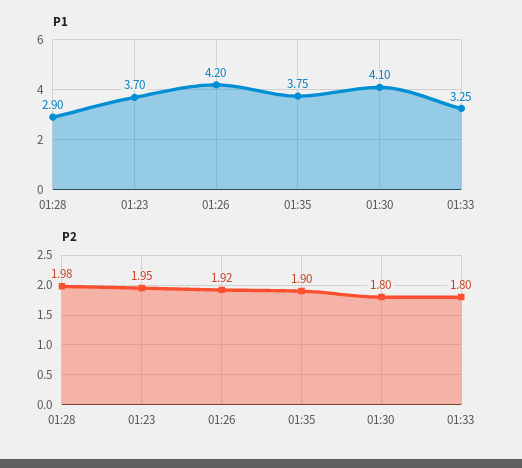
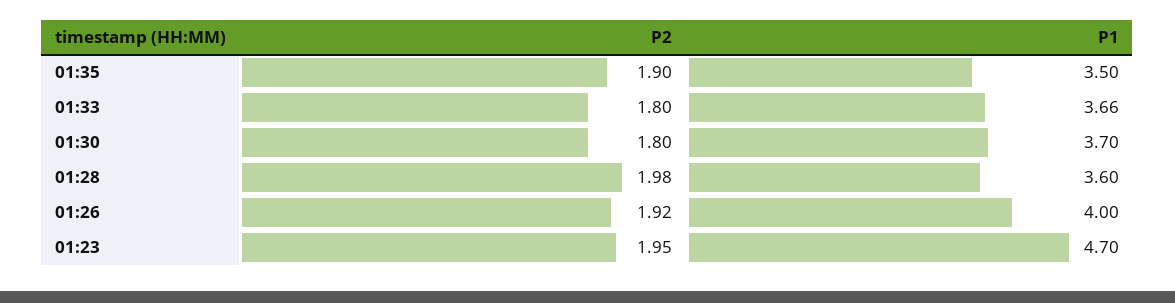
P1, 01:28: 2.9 -> 3.6
P1, 01:23: 3.7 -> 4.7
P1, 01:26: 4.2 -> 4
P1, 01:35: 3.75 -> 3.5
P1, 01:30: 4.1 -> 3.7
P1, 01:33: 3.25 -> 3.66

